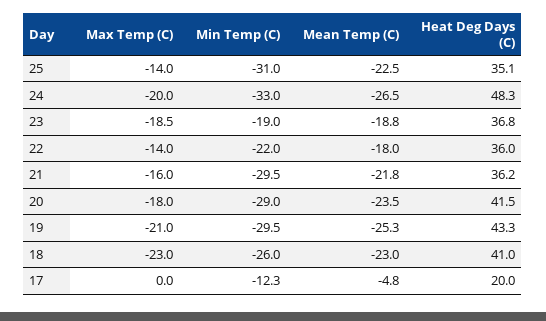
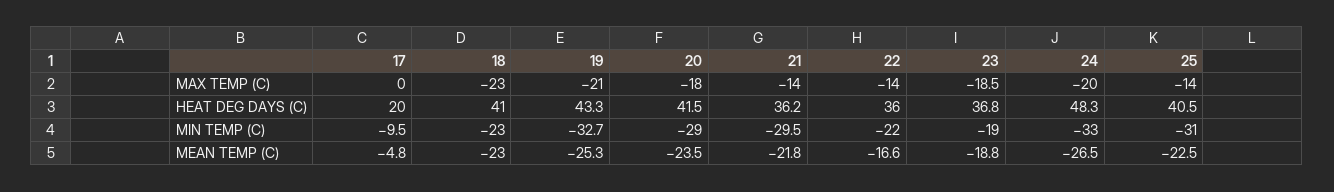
Heat Deg Days (C), 25: 35.1 -> 40.5
Mean Temp (C), 22: -18 -> -16.6
Max Temp (C), 21: -16 -> -14
Min Temp (C), 19: -29.5 -> -32.7
Min Temp (C), 18: -26 -> -23
Min Temp (C), 17: -12.3 -> -9.5

